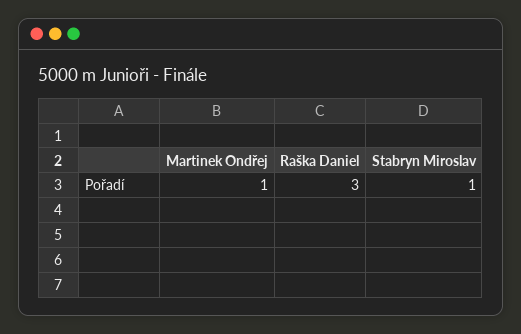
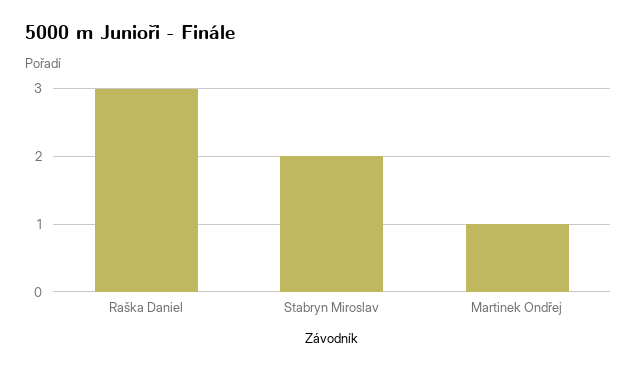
Stabryn Miroslav: 1 -> 2

